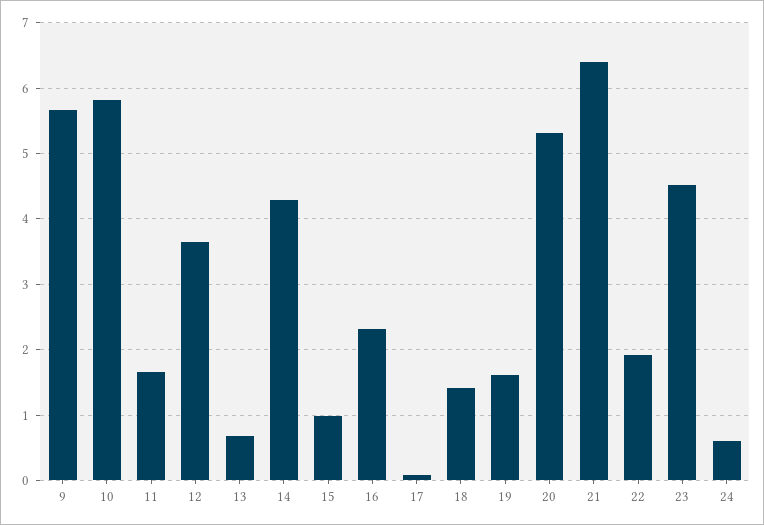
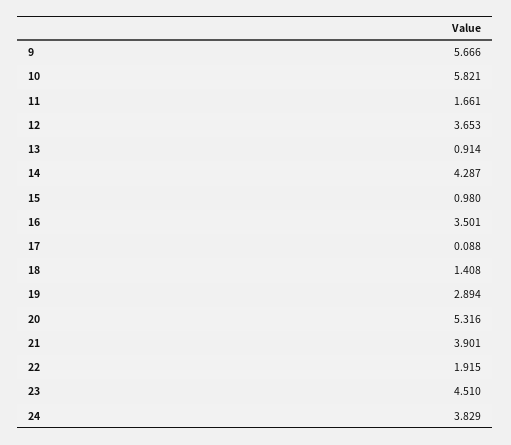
13: 0.7 -> 0.914
16: 2.3 -> 3.501
19: 1.6 -> 2.894
21: 6.4 -> 3.901
24: 0.6 -> 3.829

